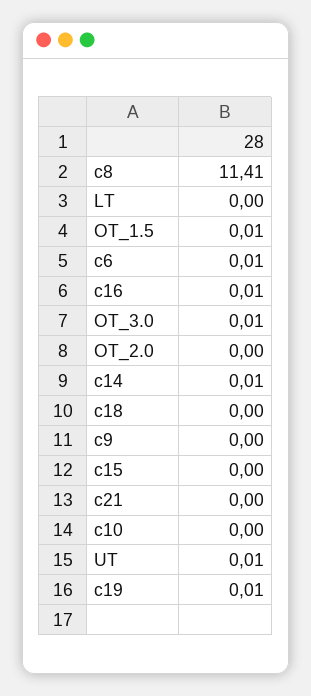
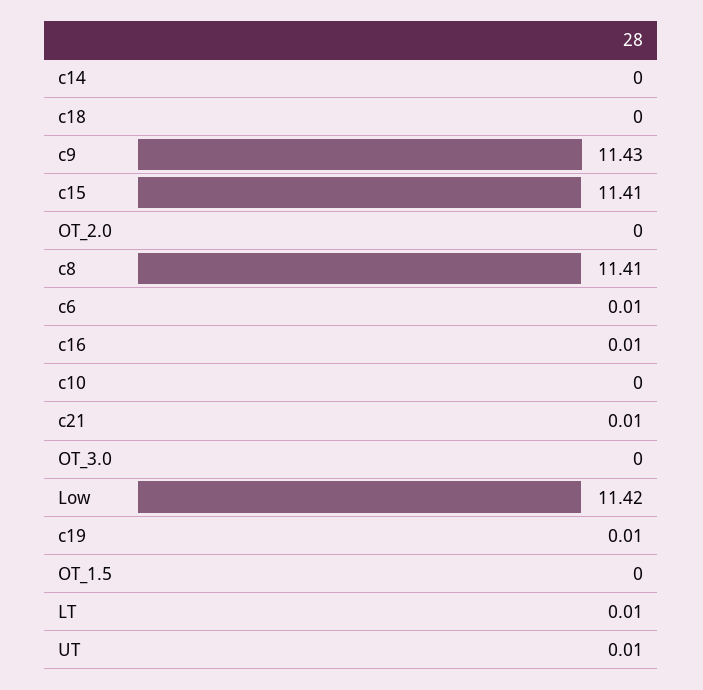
LT: 0 -> 0.01
OT_1.5: 0.01 -> 0
OT_3.0: 0.01 -> 0
c14: 0.01 -> 0
c9: 0 -> 11.43
c15: 0 -> 11.41
c21: 0 -> 0.01
Low: none -> 11.42

